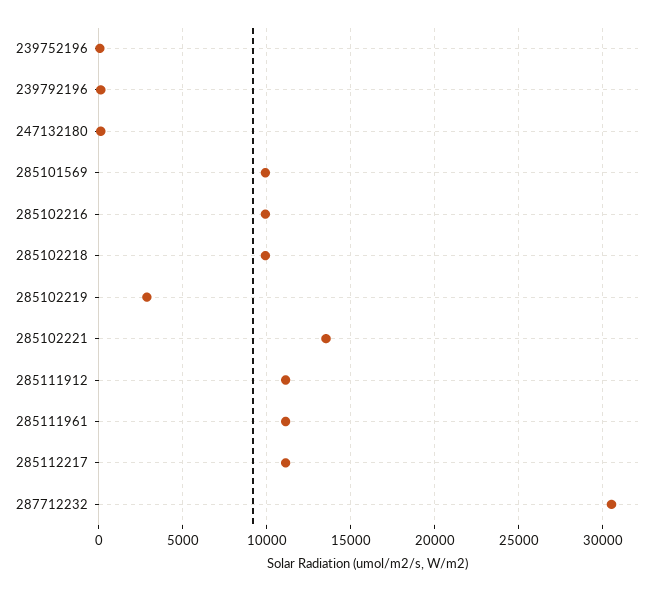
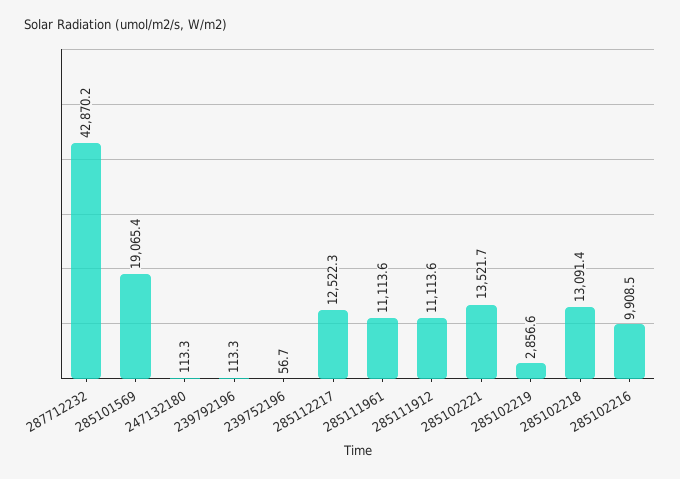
285101569: 10000 -> 19065.4
285102218: 10000 -> 13091.4
285112217: 11000 -> 12522.3
287712232: 30500 -> 42870.2

